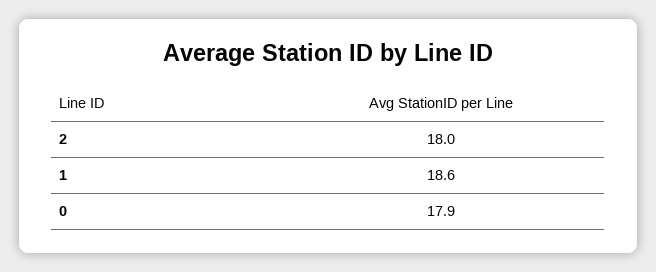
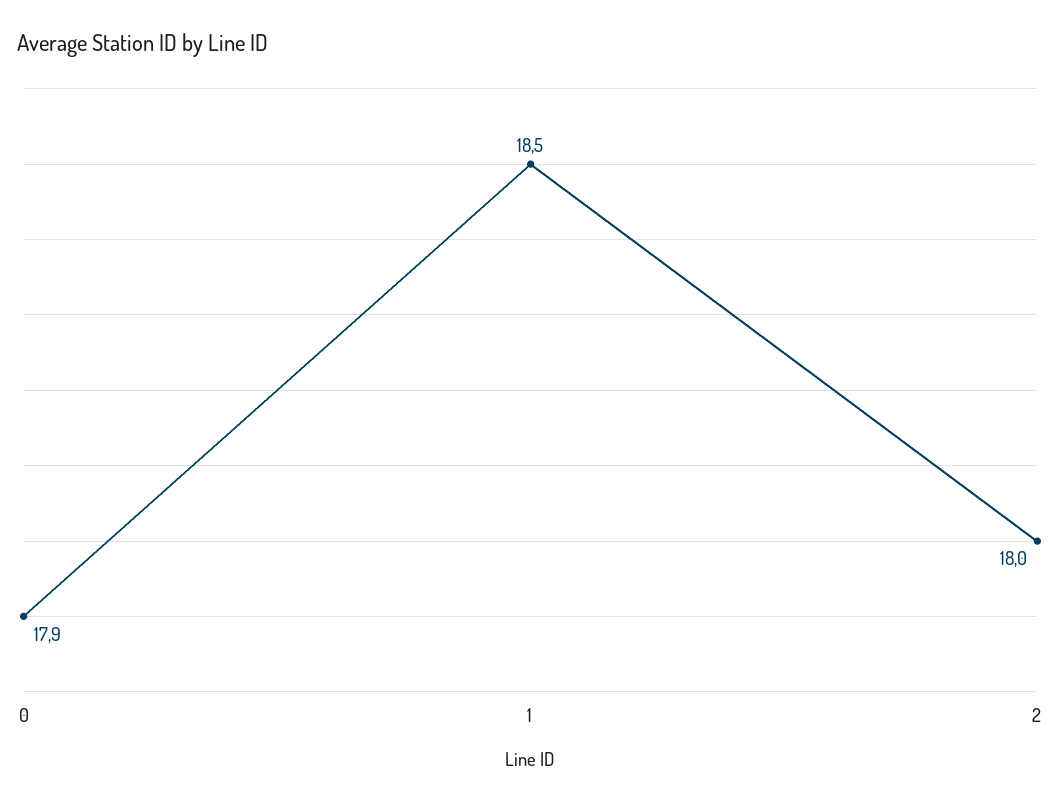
1: 18.6 -> 18.5

